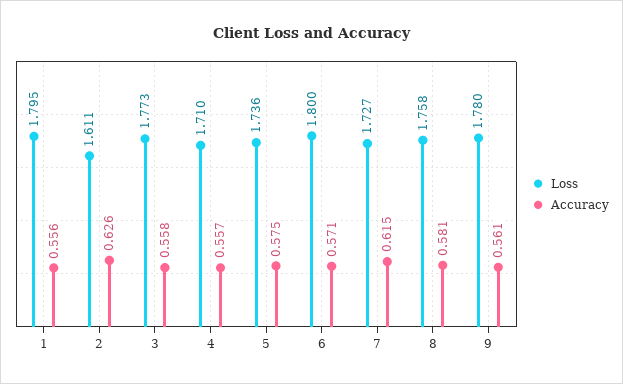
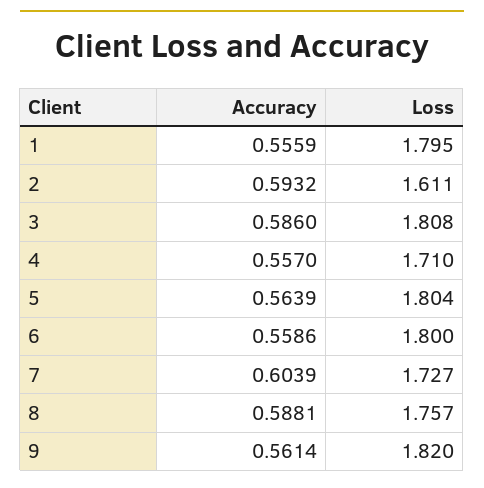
Accuracy, 2: 0.626 -> 0.5932
Loss, 3: 1.773 -> 1.808
Accuracy, 3: 0.558 -> 0.586
Loss, 5: 1.736 -> 1.804
Accuracy, 5: 0.575 -> 0.5639
Accuracy, 6: 0.571 -> 0.5586
Accuracy, 7: 0.615 -> 0.6039
Loss, 8: 1.758 -> 1.757
Accuracy, 8: 0.581 -> 0.5881
Loss, 9: 1.78 -> 1.82

